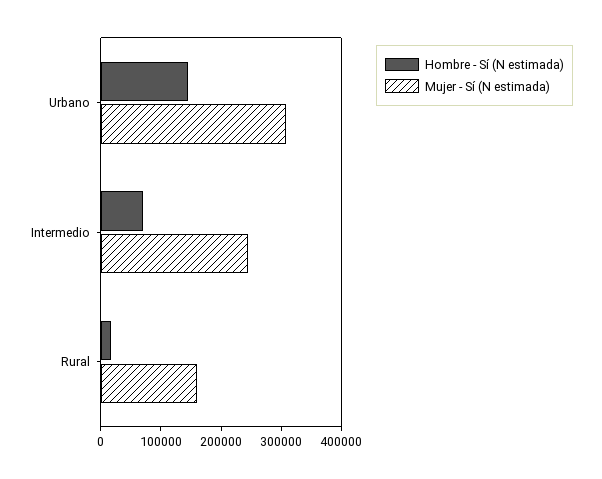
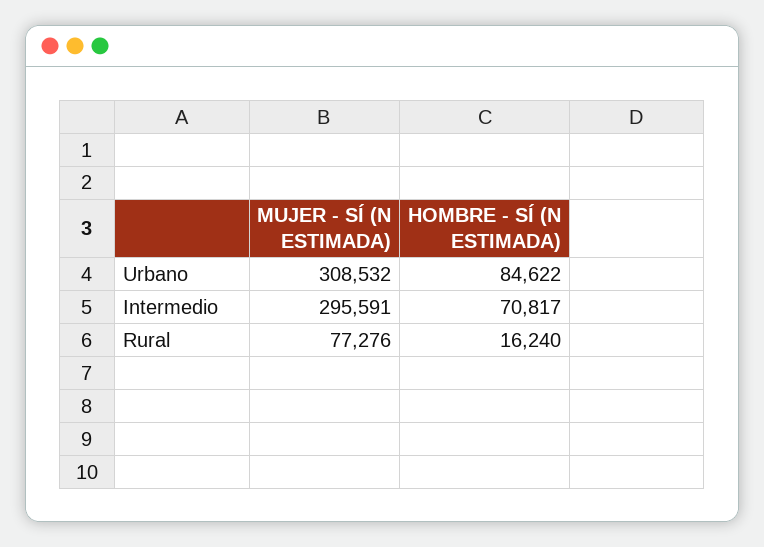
Hombre - Sí (N estimada), Urbano: 140000 -> 84622
Mujer - Sí (N estimada), Intermedio: 240000 -> 295591
Mujer - Sí (N estimada), Rural: 160000 -> 77276

